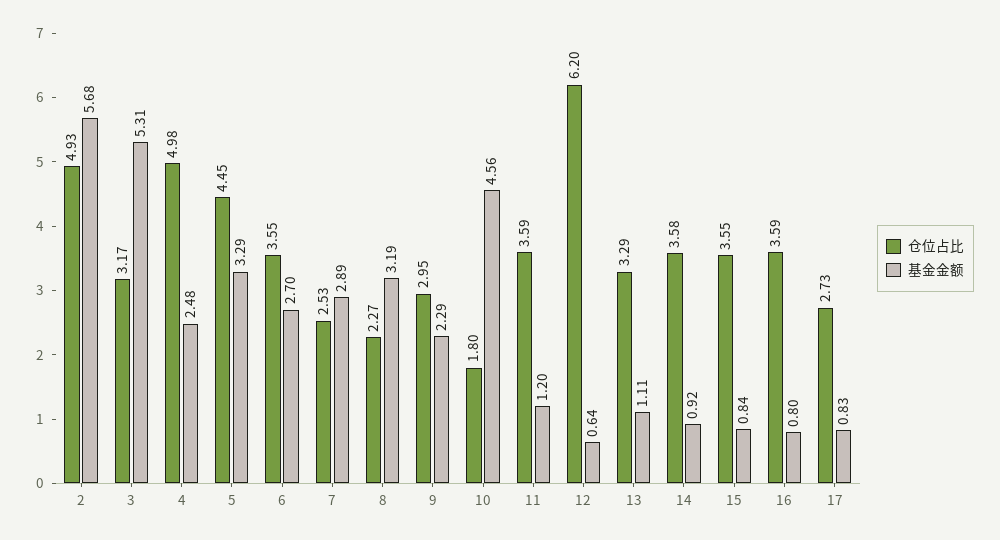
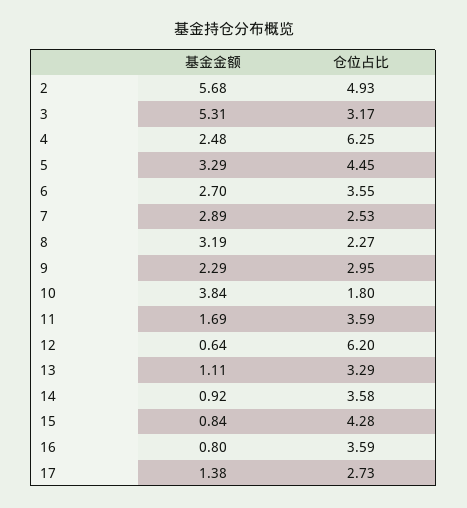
仓位占比, 4: 4.98 -> 6.25
基金金额, 10: 4.56 -> 3.84
基金金额, 11: 1.2 -> 1.69
仓位占比, 15: 3.55 -> 4.28
基金金额, 17: 0.83 -> 1.38

